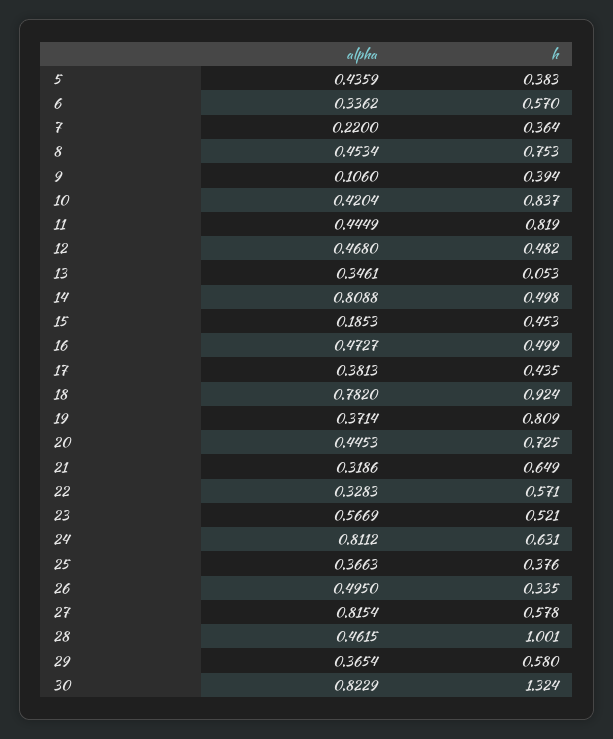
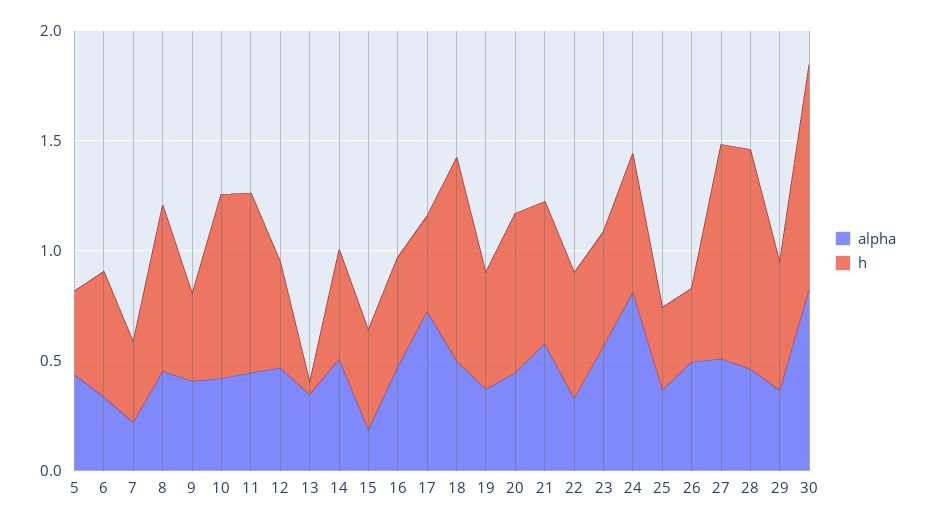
alpha, 9: 0.106 -> 0.4
alpha, 14: 0.8088 -> 0.5
alpha, 17: 0.3813 -> 0.7
alpha, 18: 0.782 -> 0.5
h, 19: 0.809 -> 0.5
alpha, 21: 0.3186 -> 0.6
alpha, 27: 0.8154 -> 0.5
h, 27: 0.578 -> 1
h, 30: 1.324 -> 1

